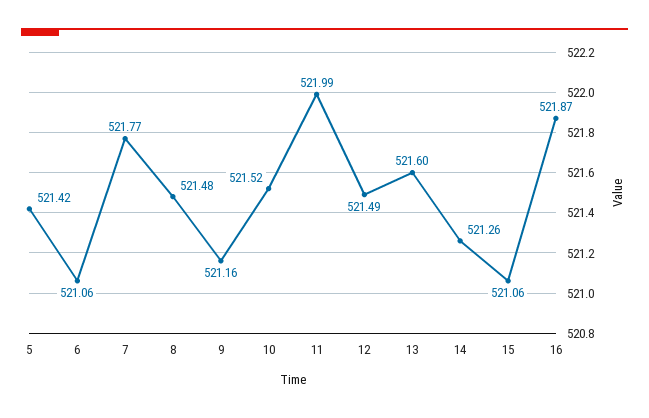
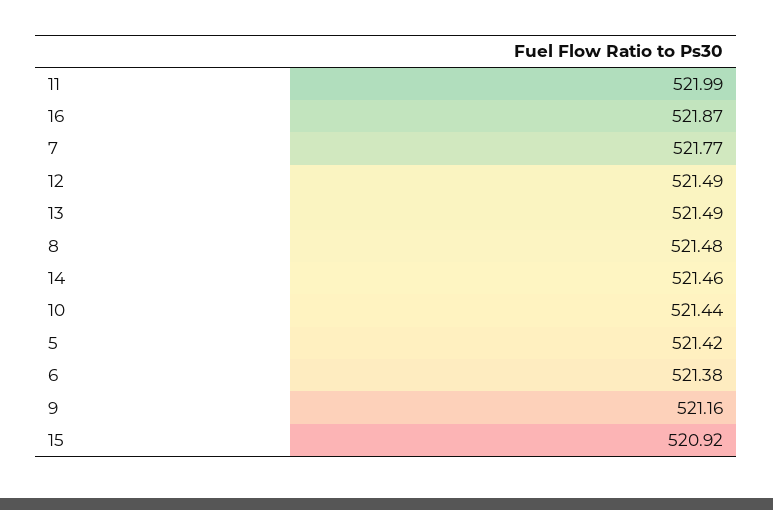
6: 521.06 -> 521.38
10: 521.52 -> 521.44
13: 521.6 -> 521.49
14: 521.26 -> 521.46
15: 521.06 -> 520.92

